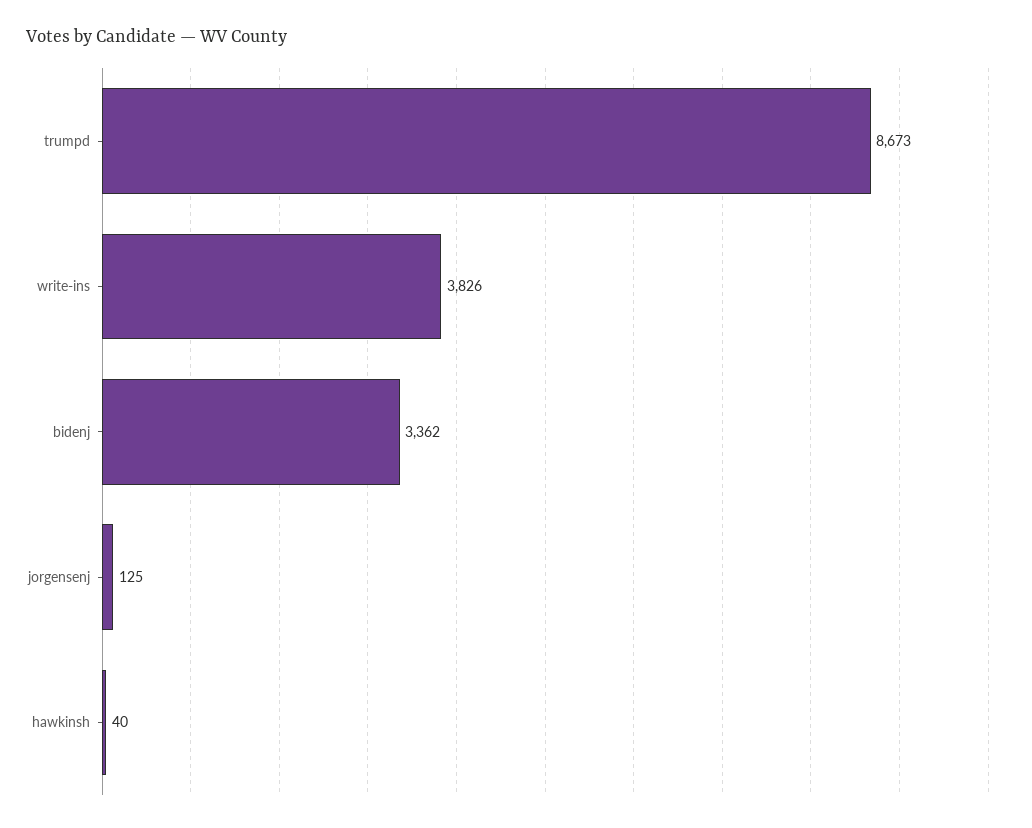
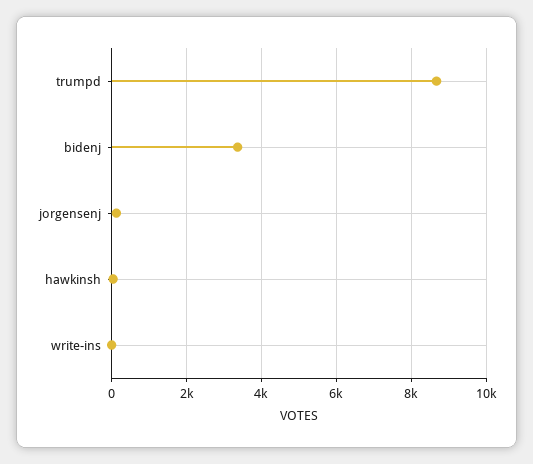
write-ins: 3826 -> 0

